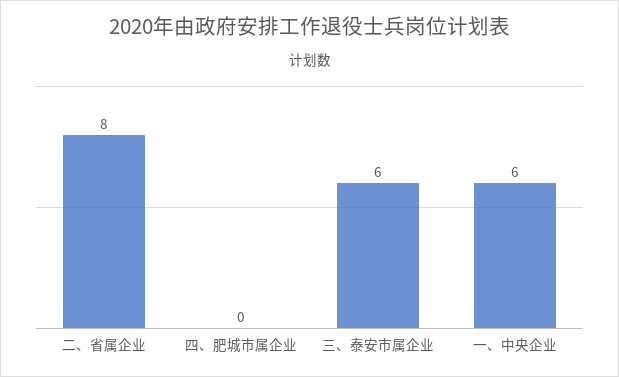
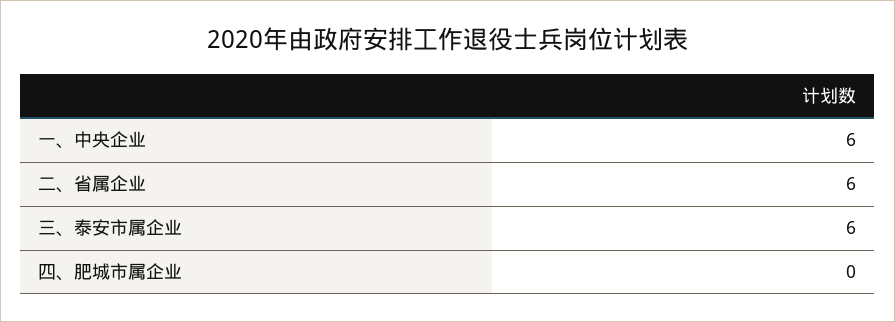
二、省属企业: 8 -> 6

